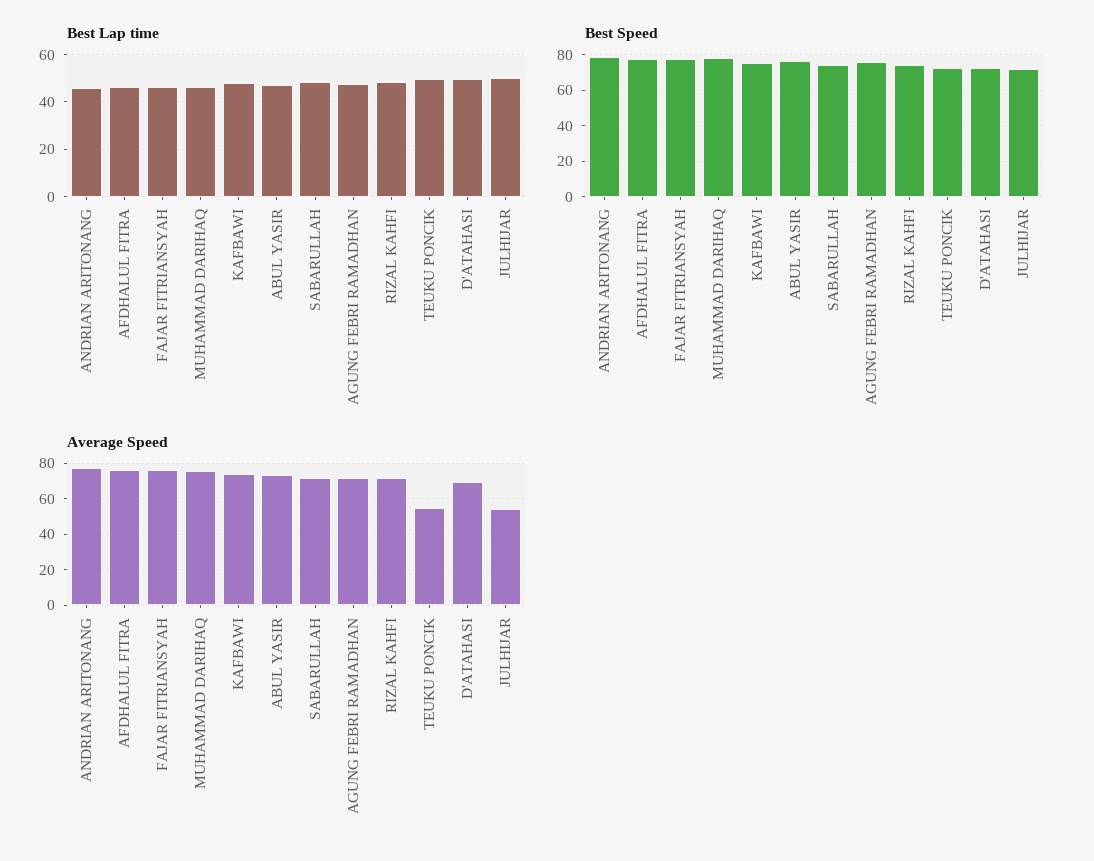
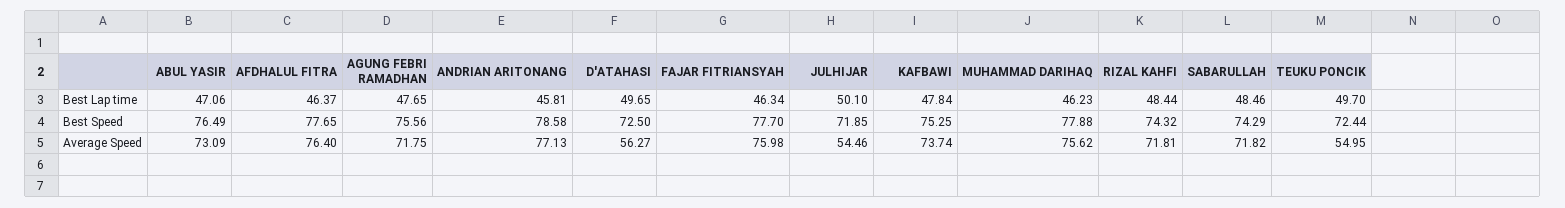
Average Speed, D'ATAHASI: 70 -> 56.27

